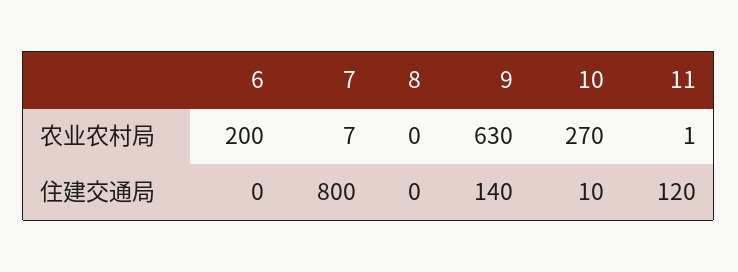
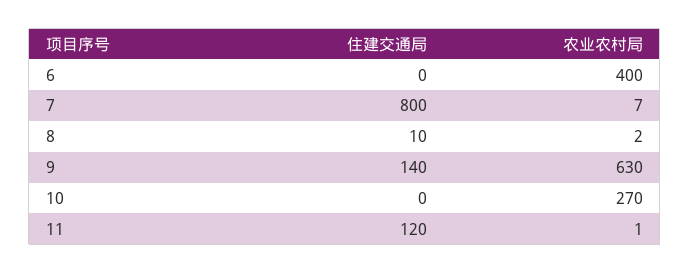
6, 农业农村局: 200 -> 400
8, 农业农村局: 0 -> 2
8, 住建交通局: 0 -> 10
10, 住建交通局: 10 -> 0

